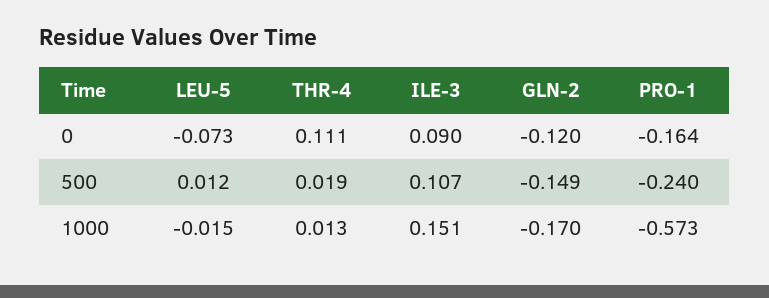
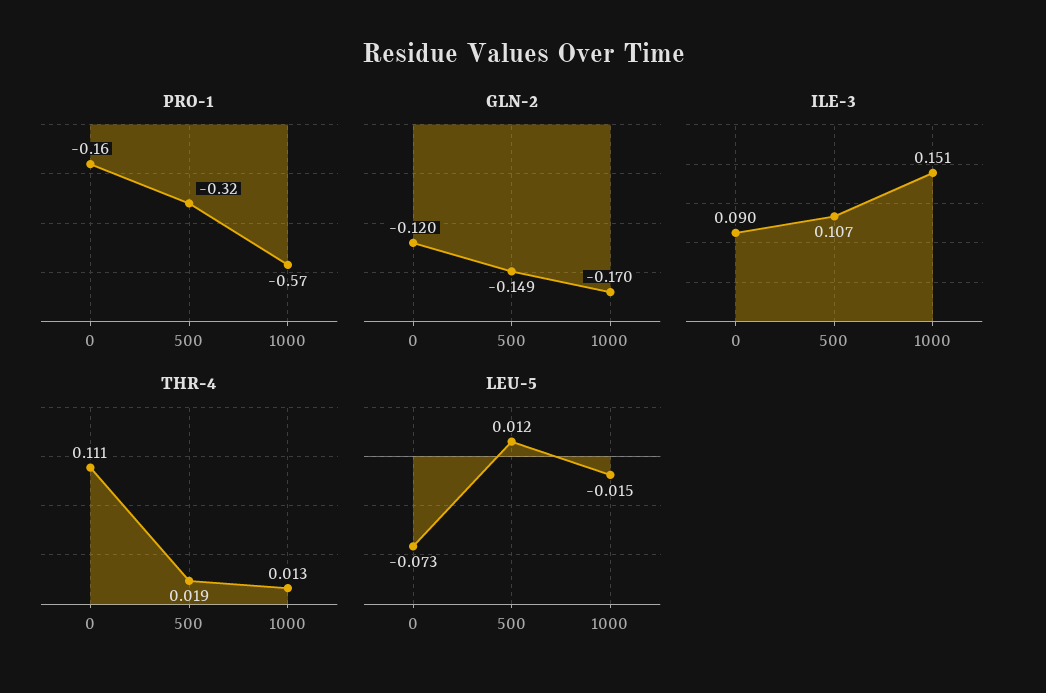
PRO-1, 500: -0.24 -> -0.32

